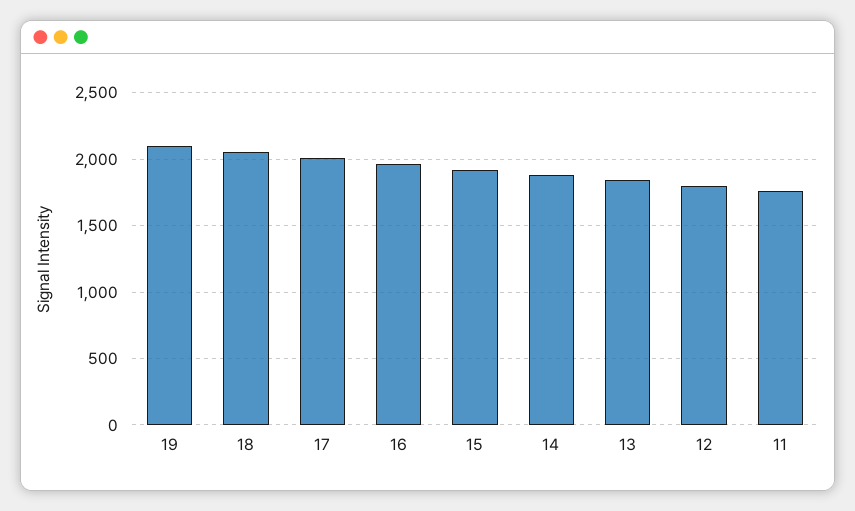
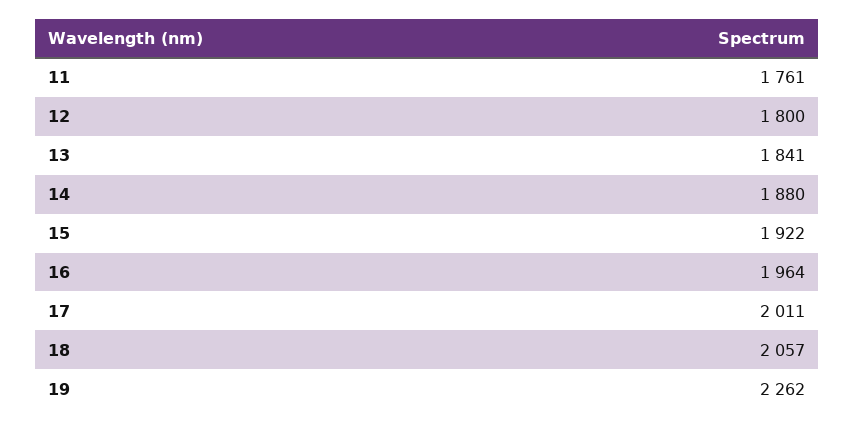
19: 2100 -> 2262

